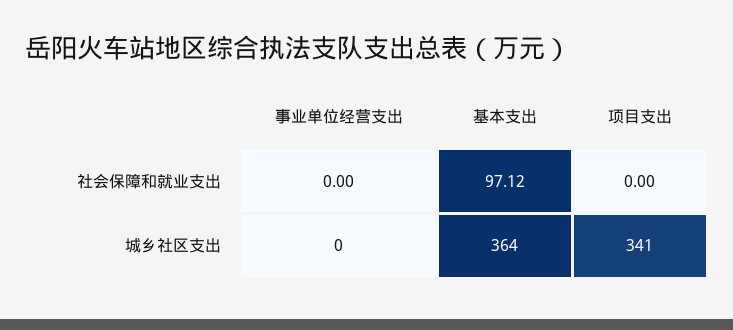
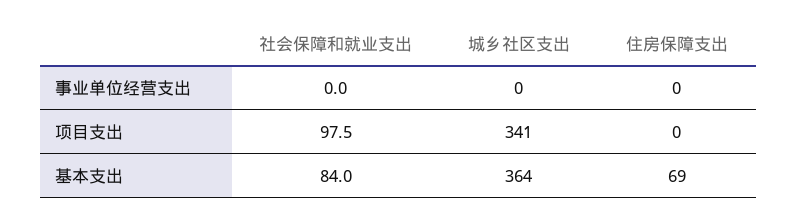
基本支出, 社会保障和就业支出: 97.12 -> 84
项目支出, 社会保障和就业支出: 0 -> 97.5
事业单位经营支出, 住房保障支出: none -> 0
项目支出, 住房保障支出: none -> 0
基本支出, 住房保障支出: none -> 69

